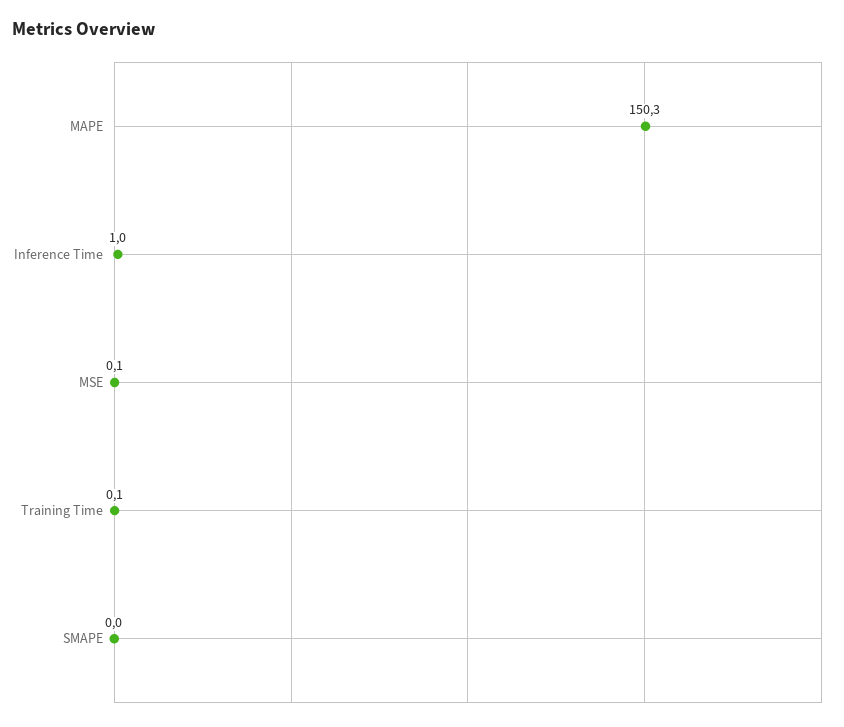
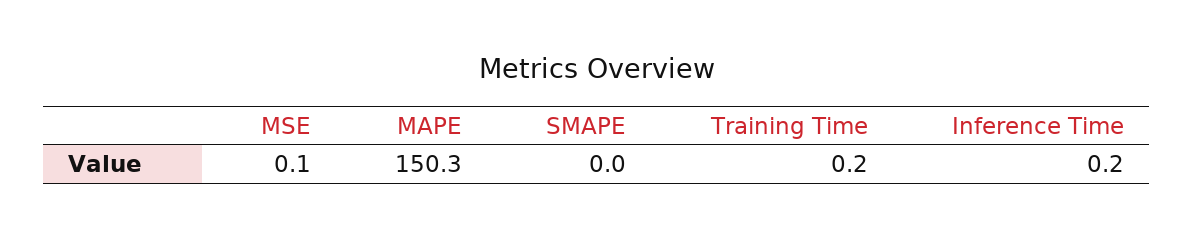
Inference Time: 1 -> 0.2
Training Time: 0.1 -> 0.2

